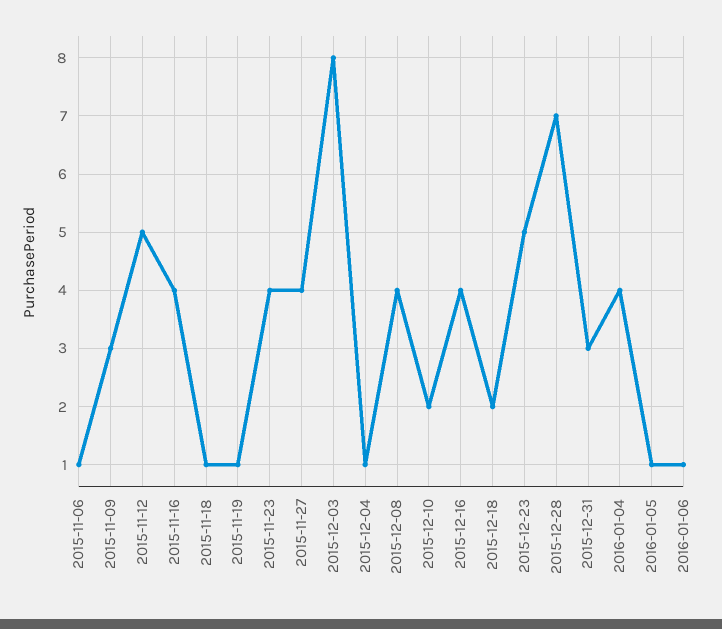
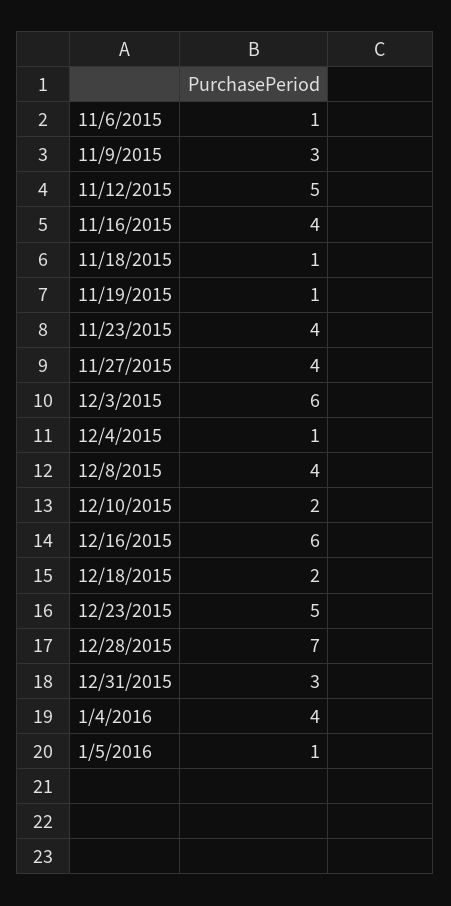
2015-12-03: 8 -> 6
2015-12-16: 4 -> 6
2016-01-06: 1 -> none

